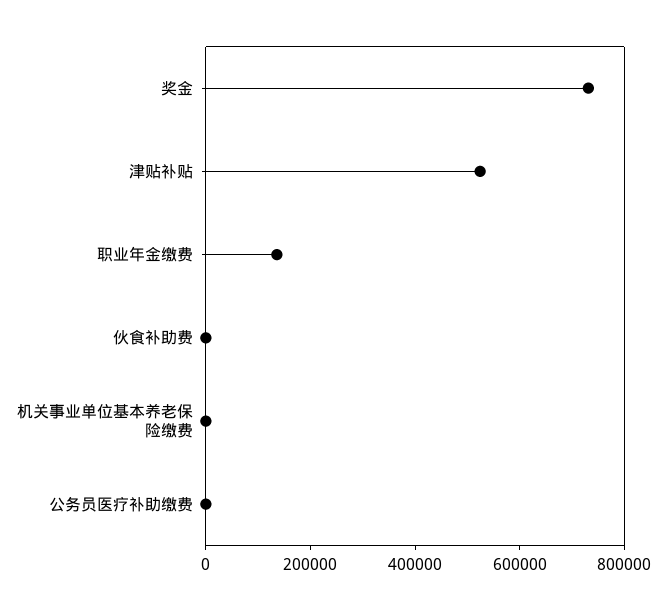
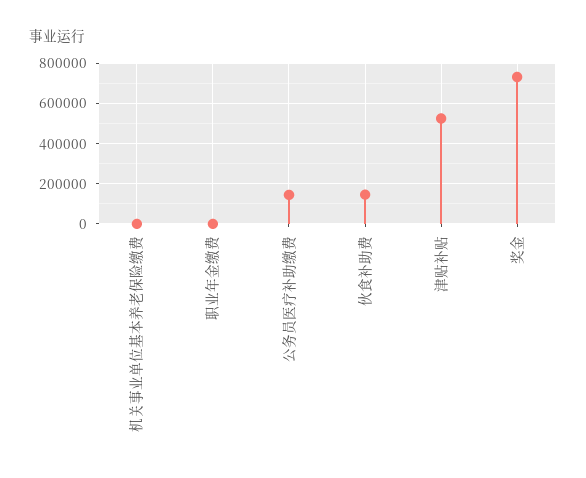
职业年金缴费: 150000 -> 0
伙食补助费: 0 -> 150000
公务员医疗补助缴费: 0 -> 150000

